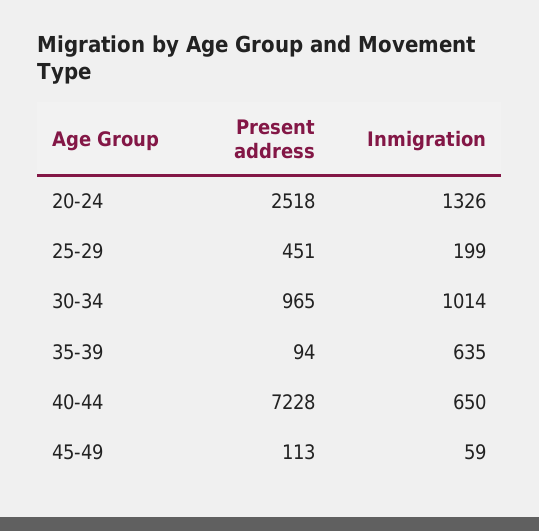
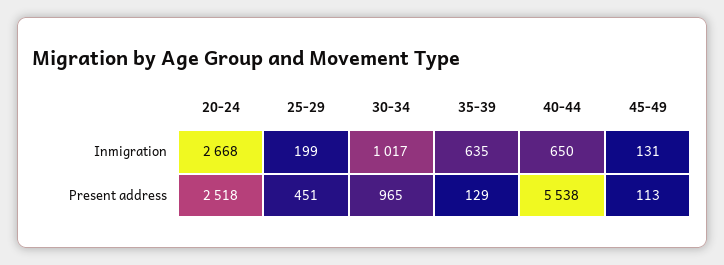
Inmigration, 20-24: 1326 -> 2668
Inmigration, 30-34: 1014 -> 1017
Present address, 35-39: 94 -> 129
Present address, 40-44: 7228 -> 5538
Inmigration, 45-49: 59 -> 131

